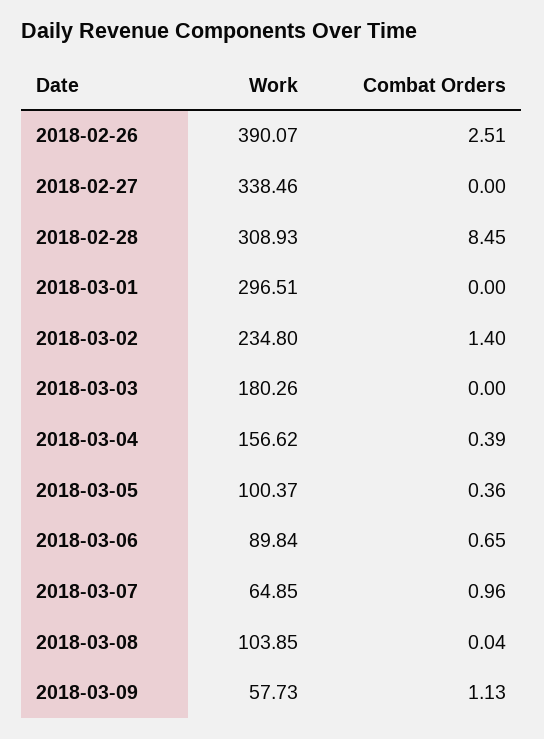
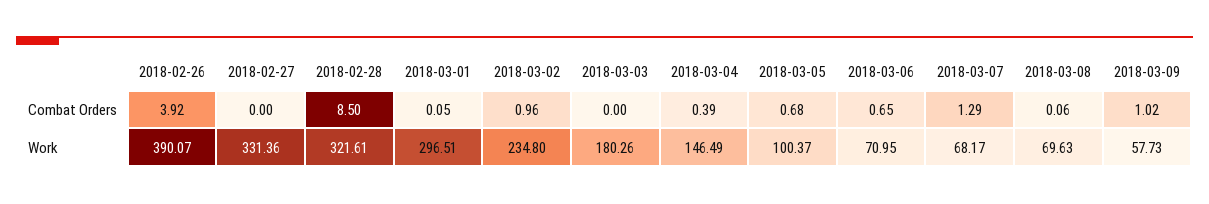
Combat Orders, 2018-02-26: 2.51 -> 3.92
Work, 2018-02-27: 338.46 -> 331.36
Work, 2018-02-28: 308.93 -> 321.61
Combat Orders, 2018-02-28: 8.45 -> 8.5
Combat Orders, 2018-03-01: 0 -> 0.05
Combat Orders, 2018-03-02: 1.4 -> 0.96
Work, 2018-03-04: 156.62 -> 146.49
Combat Orders, 2018-03-05: 0.36 -> 0.68
Work, 2018-03-06: 89.84 -> 70.95
Work, 2018-03-07: 64.85 -> 68.17
Combat Orders, 2018-03-07: 0.96 -> 1.29
Work, 2018-03-08: 103.85 -> 69.63
Combat Orders, 2018-03-08: 0.04 -> 0.06
Combat Orders, 2018-03-09: 1.13 -> 1.02

